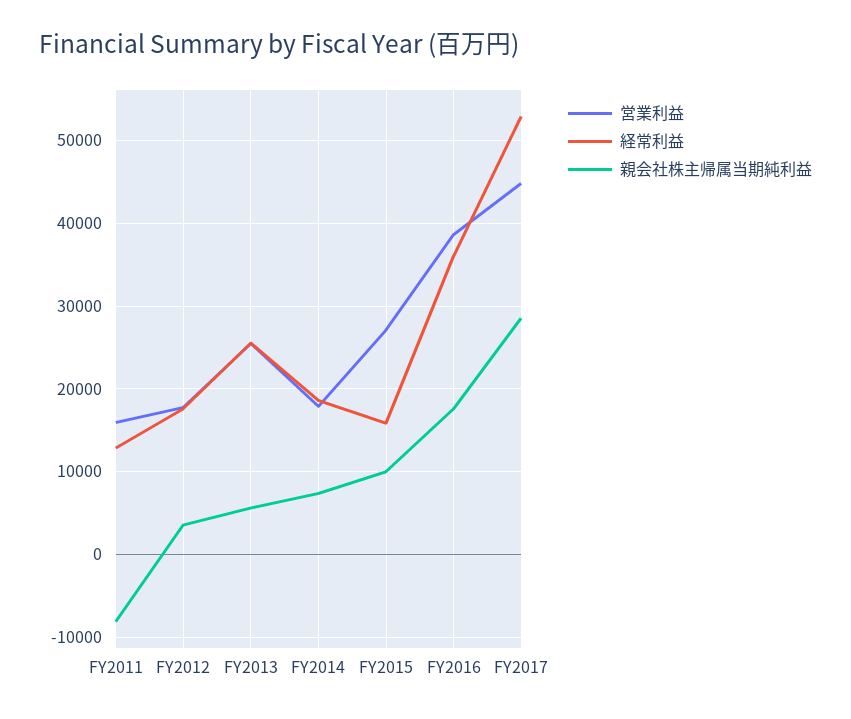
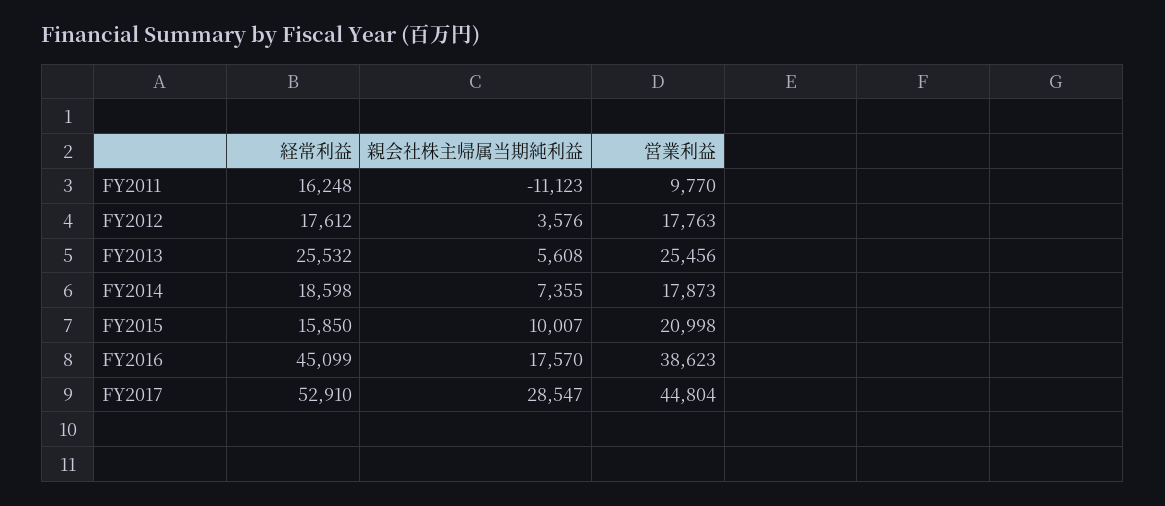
営業利益, FY2011: 16000 -> 9770
経常利益, FY2011: 13000 -> 16248
親会社株主帰属当期純利益, FY2011: -8000 -> -11123
営業利益, FY2015: 27000 -> 20998
経常利益, FY2016: 36000 -> 45099

